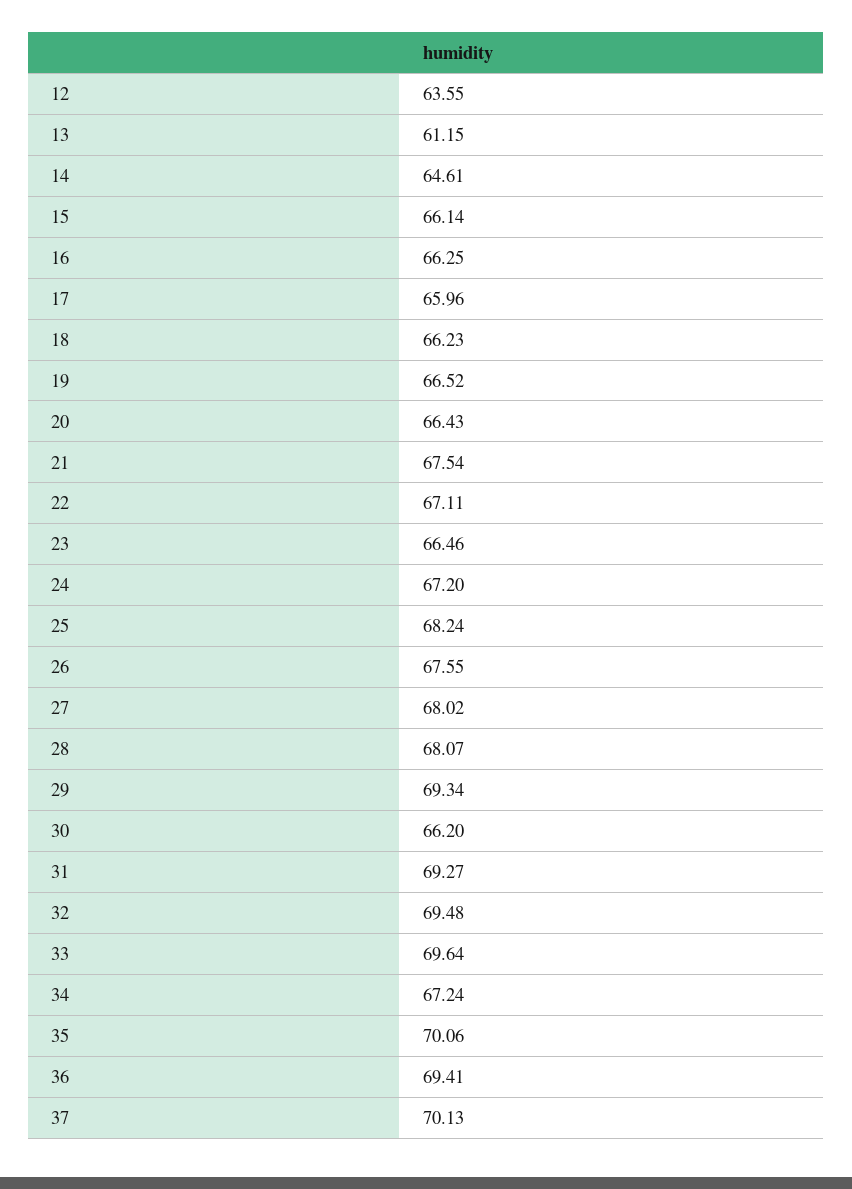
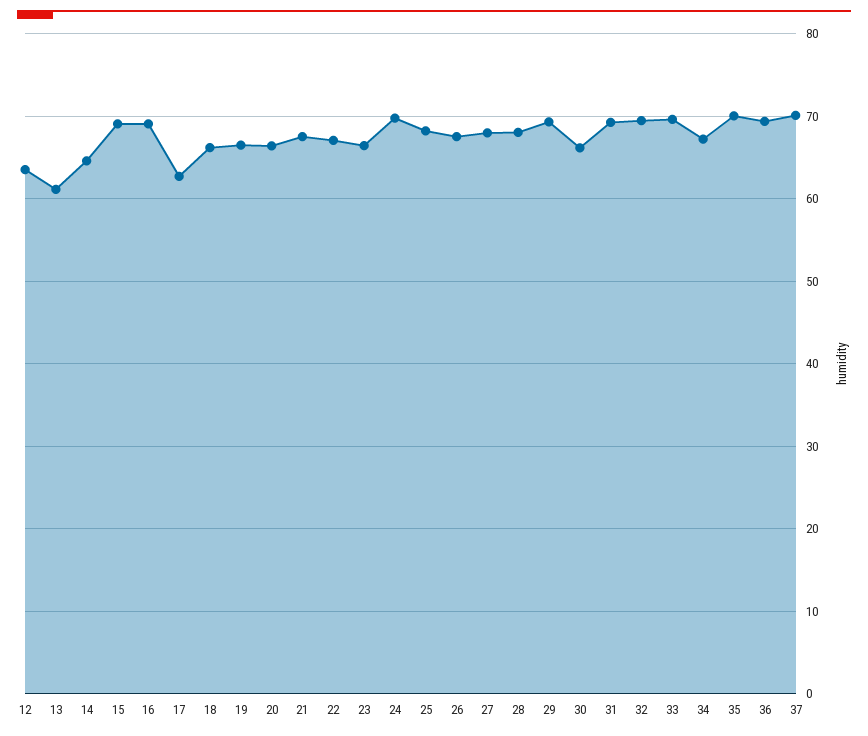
15: 66.14 -> 69
16: 66.25 -> 69
17: 65.96 -> 63
24: 67.2 -> 70

